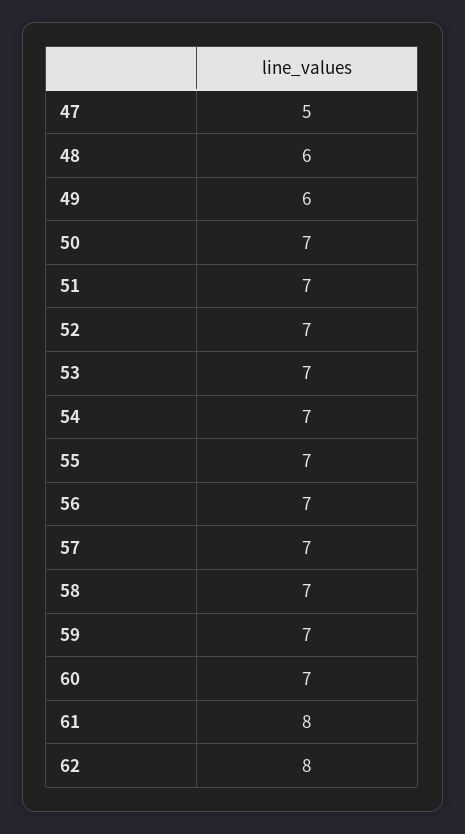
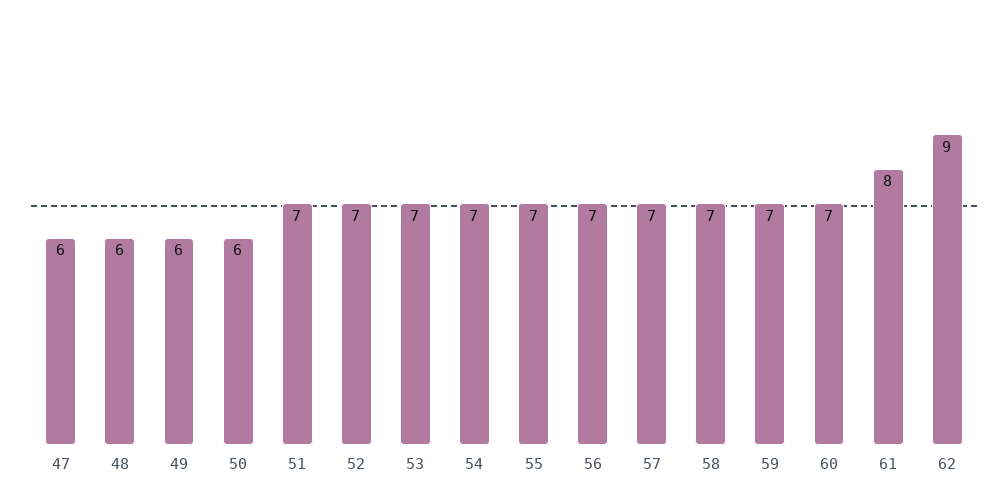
47: 5 -> 6
50: 7 -> 6
62: 8 -> 9

